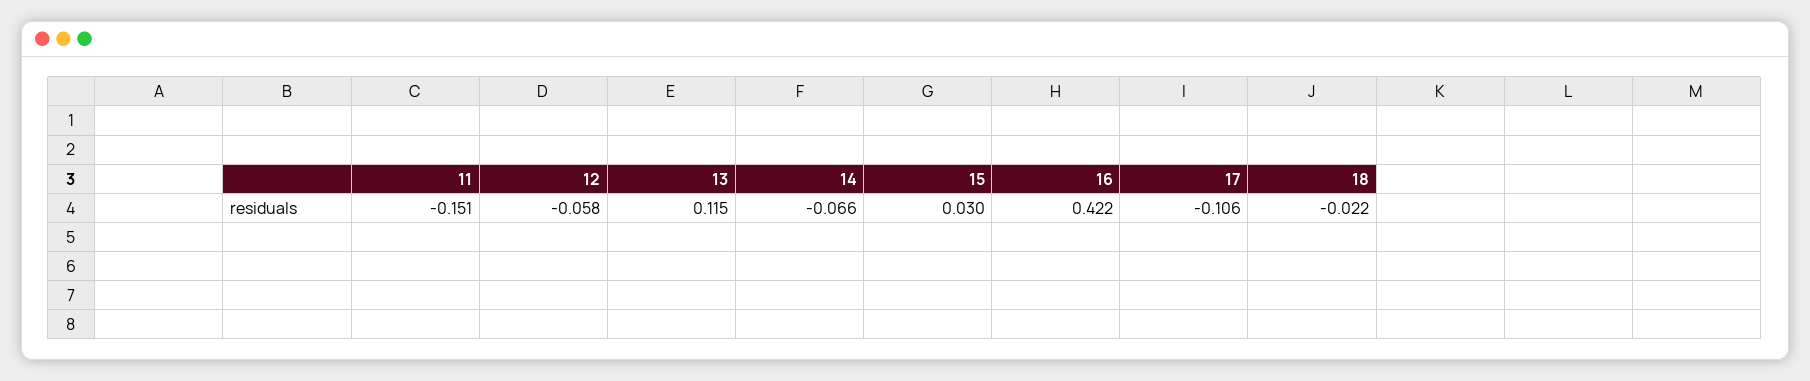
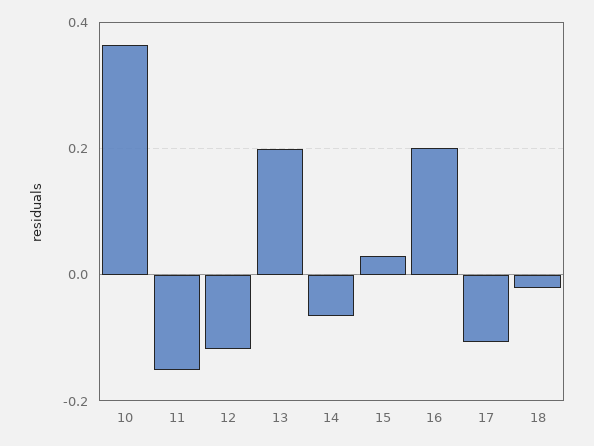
12: -0.058 -> -0.12
13: 0.115 -> 0.2
16: 0.422 -> 0.2
10: none -> 0.36

